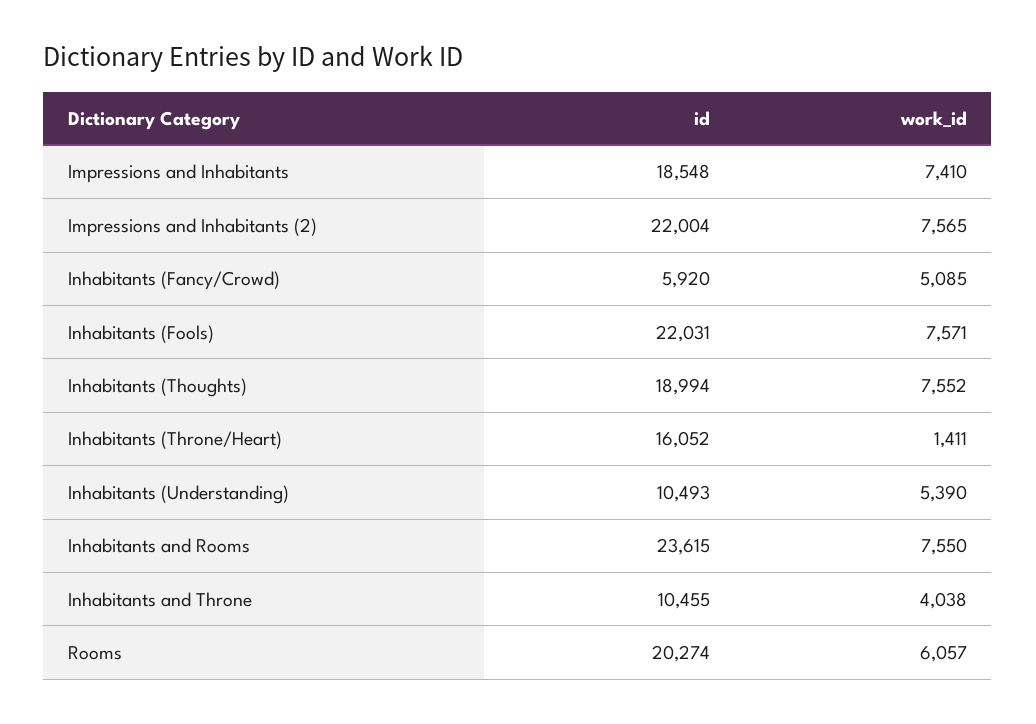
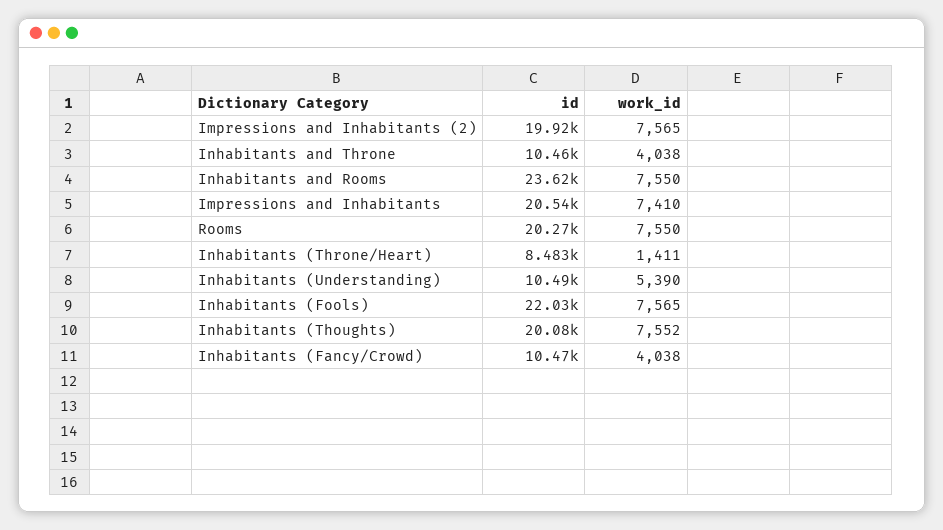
id, Impressions and Inhabitants: 18548 -> 20540
id, Impressions and Inhabitants (2): 22004 -> 19920
id, Inhabitants (Fancy/Crowd): 5920 -> 10470
work_id, Inhabitants (Fancy/Crowd): 5085 -> 4038
work_id, Inhabitants (Fools): 7571 -> 7565
id, Inhabitants (Thoughts): 18994 -> 20080
id, Inhabitants (Throne/Heart): 16052 -> 8483
work_id, Rooms: 6057 -> 7550

